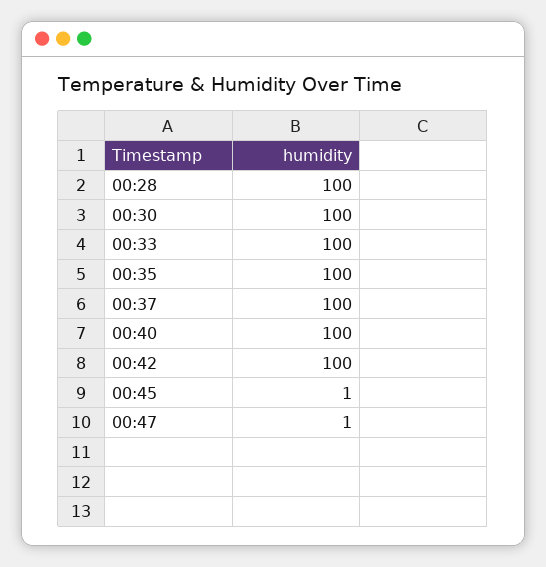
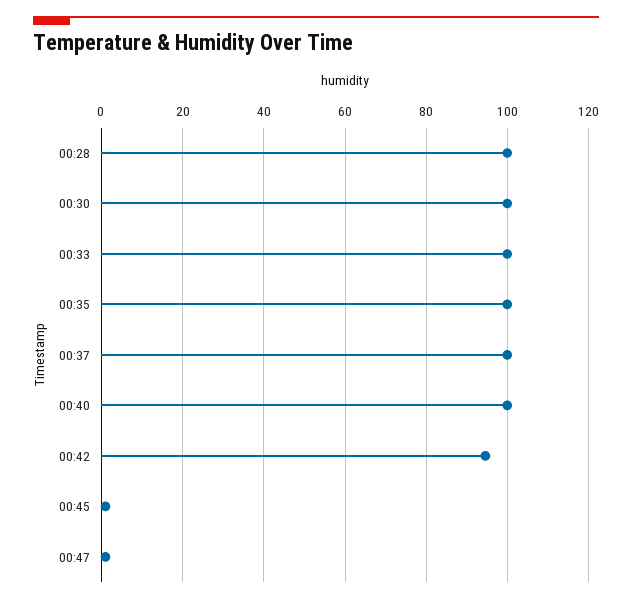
00:42: 100 -> 94

